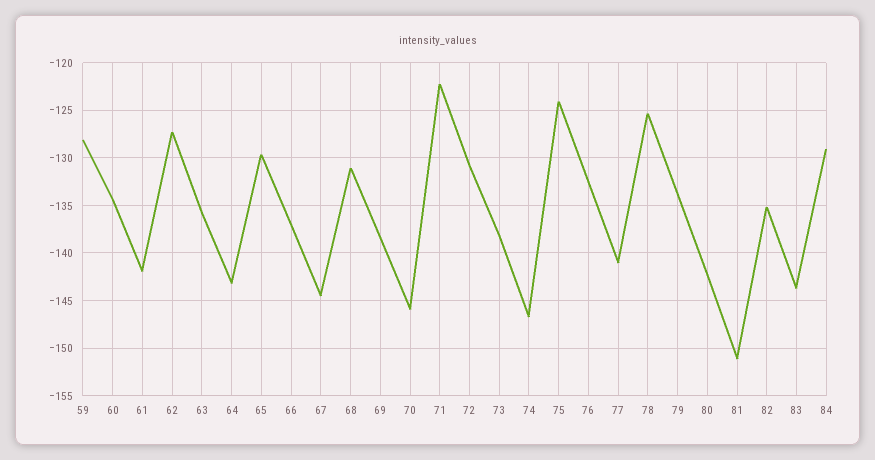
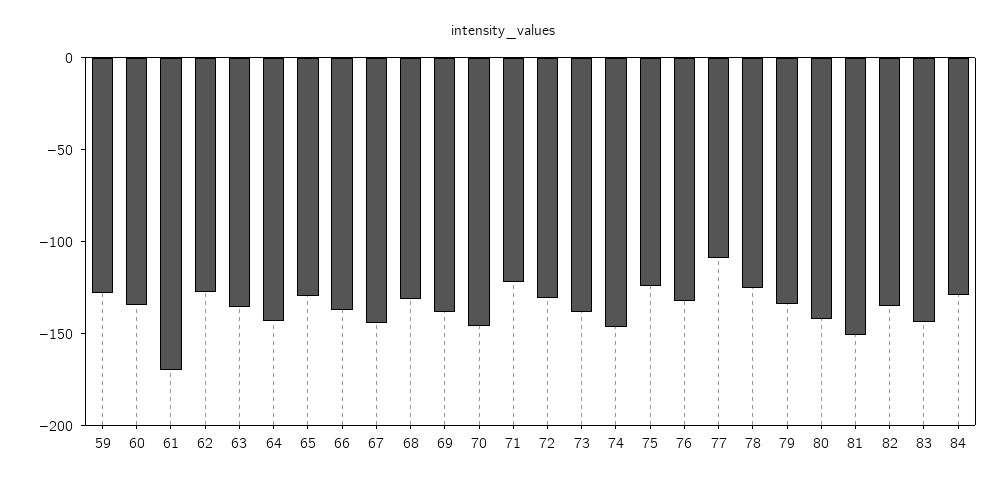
61: -142 -> -170
77: -141 -> -110

